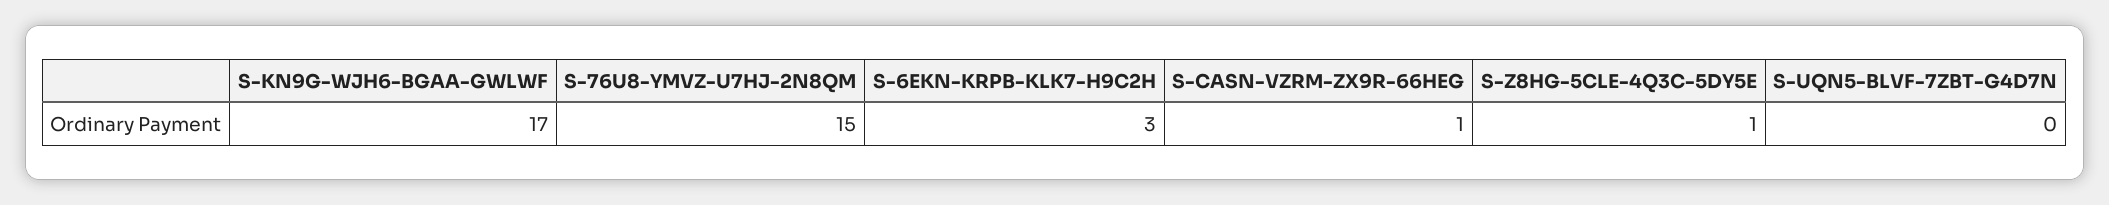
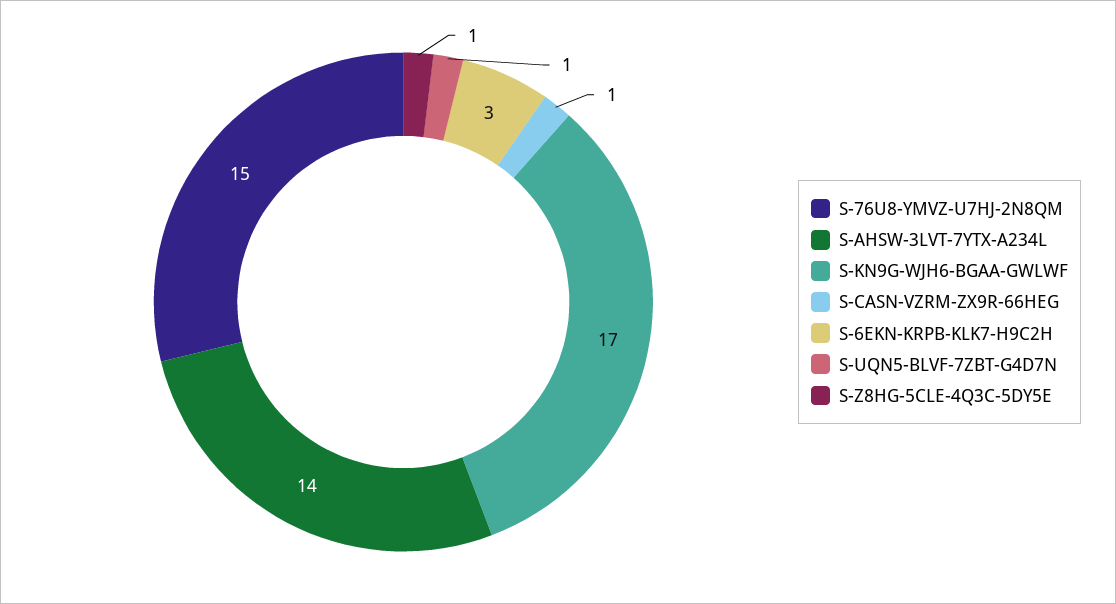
S-UQN5-BLVF-7ZBT-G4D7N: 0 -> 1
S-AHSW-3LVT-7YTX-A234L: none -> 14

